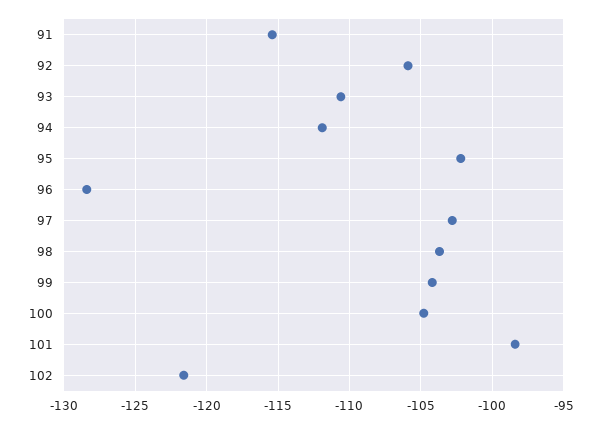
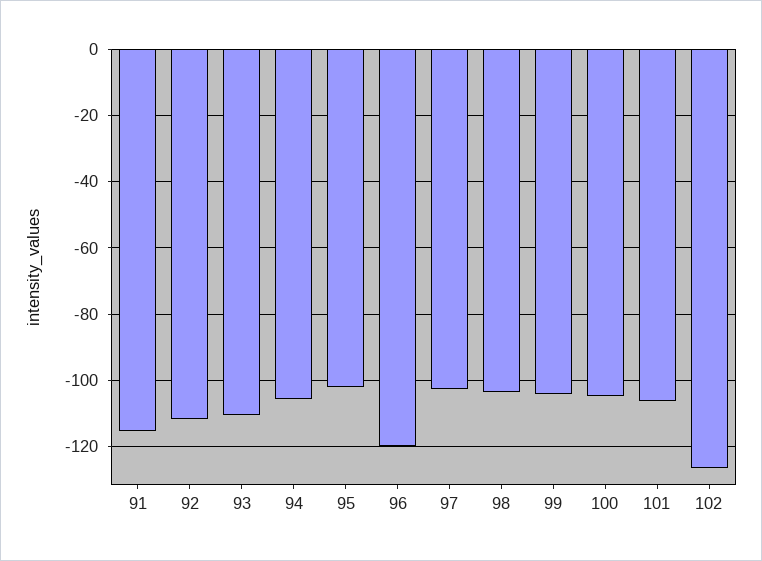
92: -106 -> -112
94: -112 -> -106
96: -128.5 -> -120
101: -98.5 -> -106
102: -121.5 -> -126

